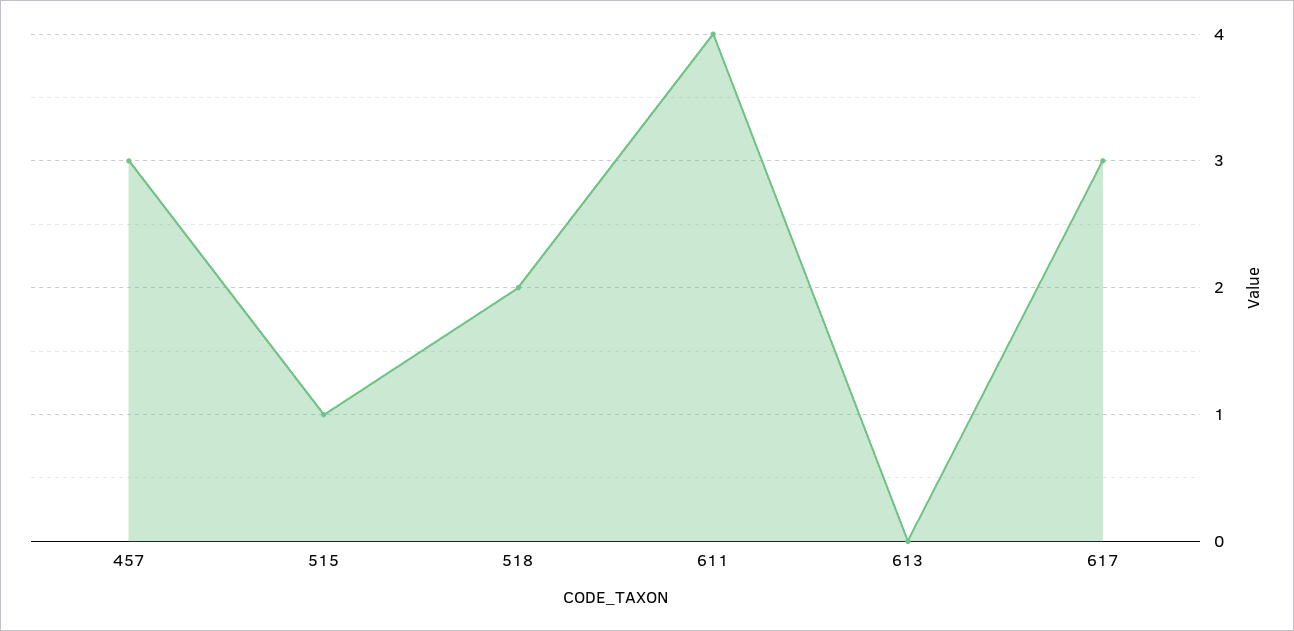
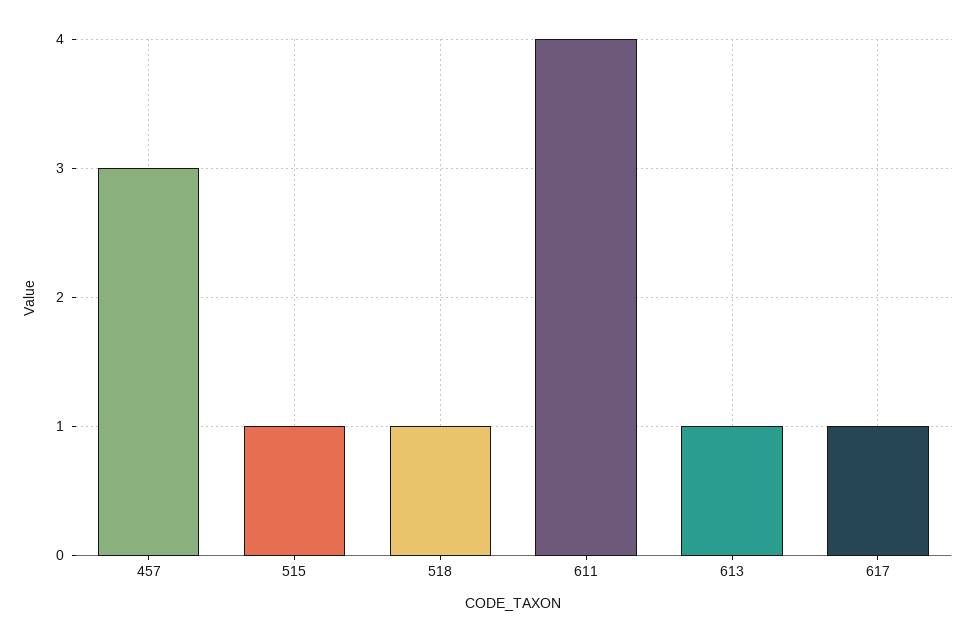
518: 2 -> 1
613: 0 -> 1
617: 3 -> 1

